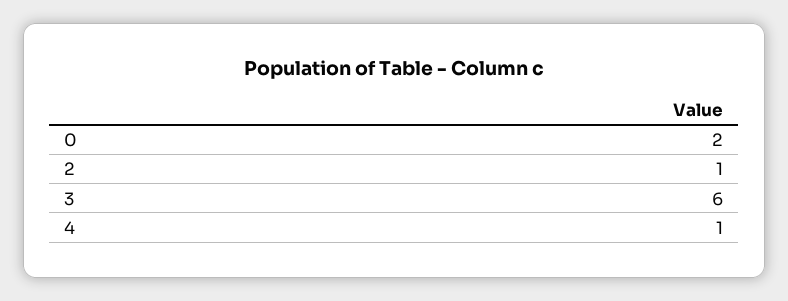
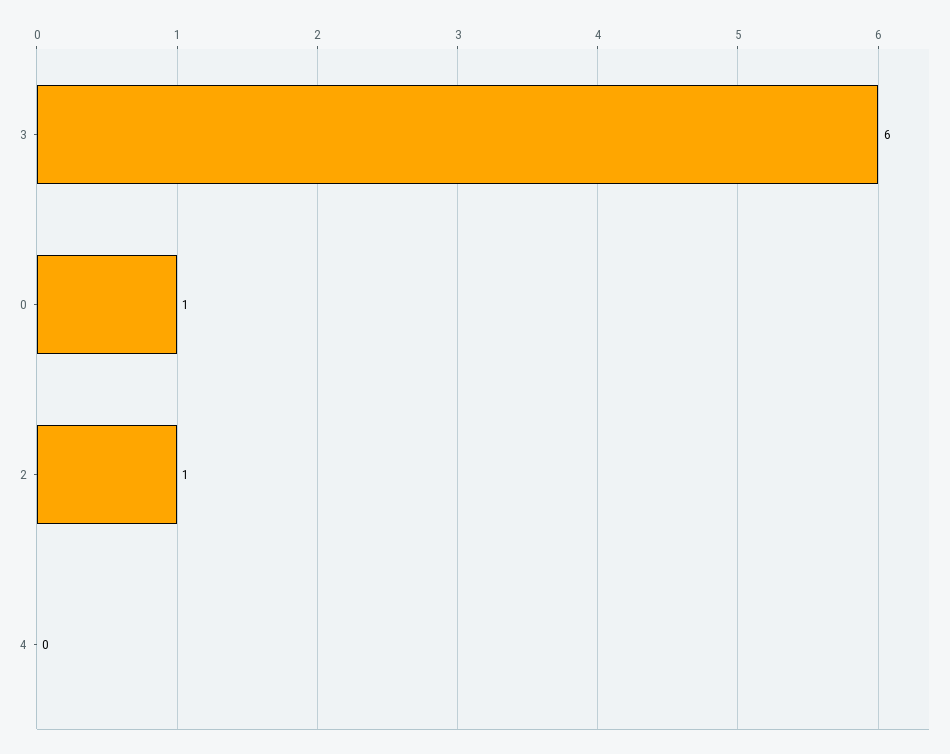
0: 2 -> 1
4: 1 -> 0

